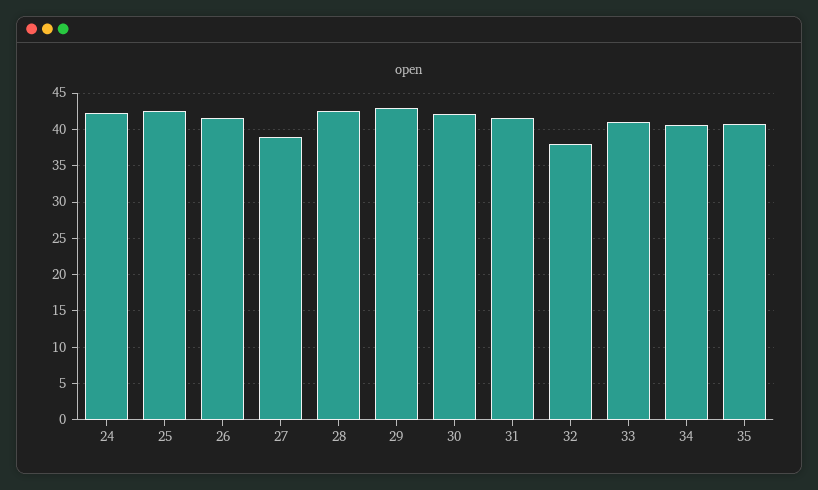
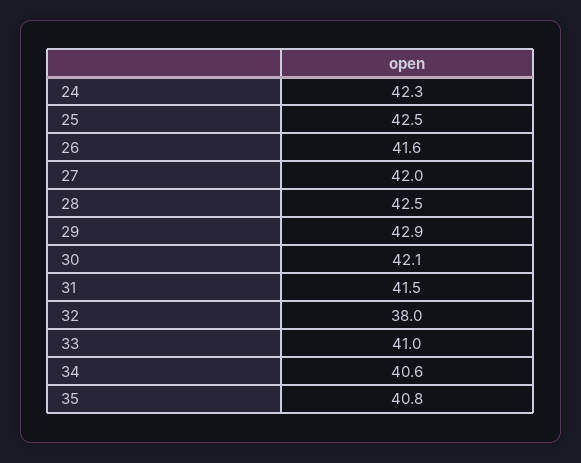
27: 39 -> 42

